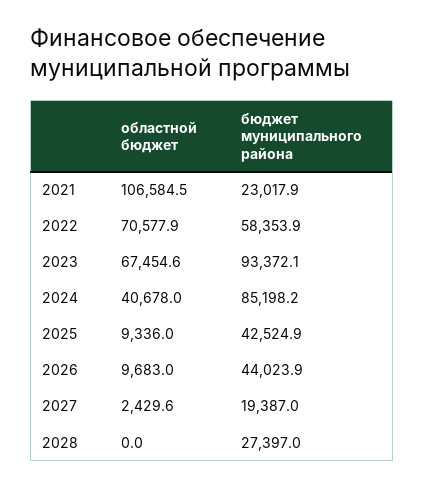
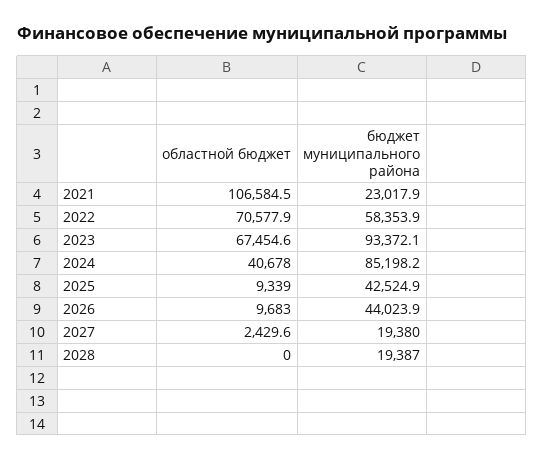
областной бюджет, 2025: 9336 -> 9339
бюджет муниципального района, 2027: 19387 -> 19380
бюджет муниципального района, 2028: 27397 -> 19387

